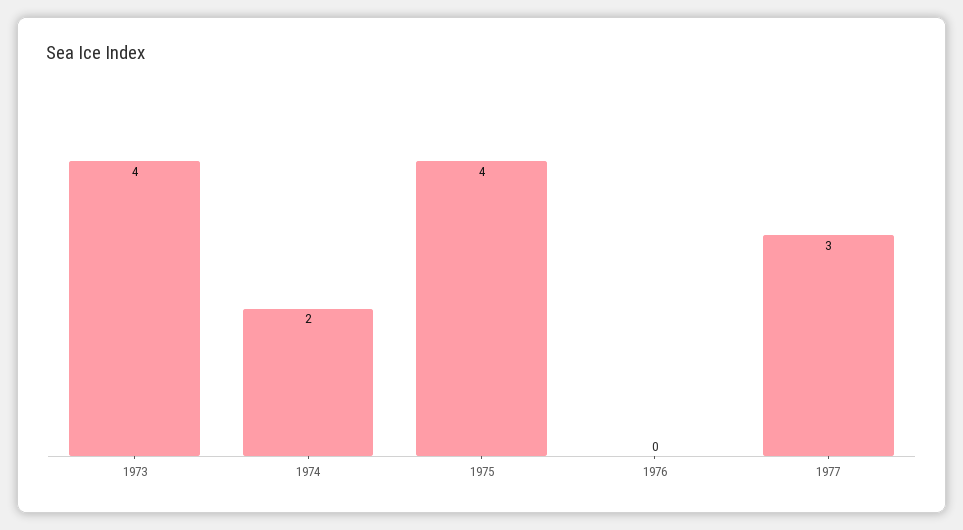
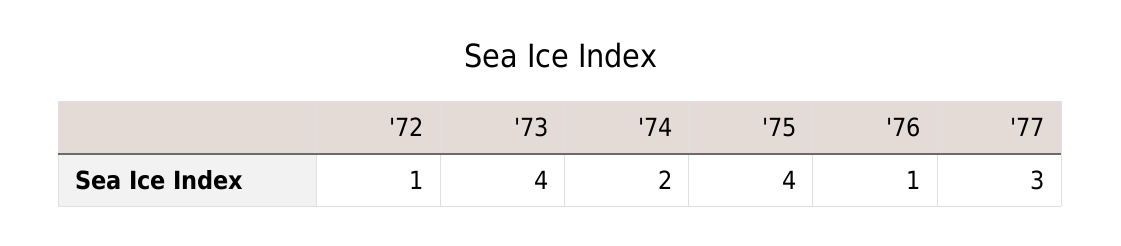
1976: 0 -> 1
'72: none -> 1

